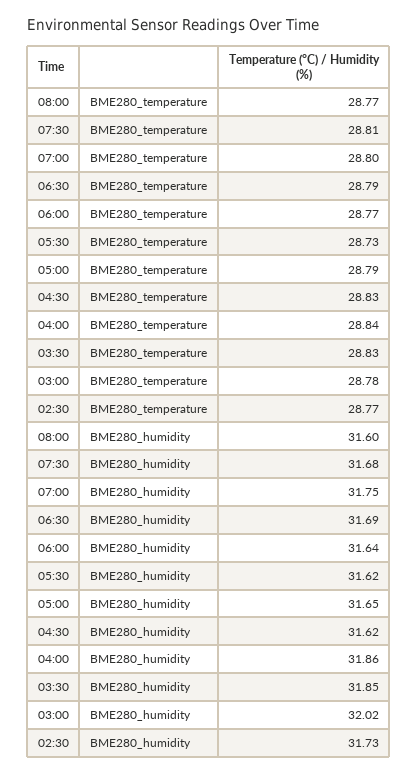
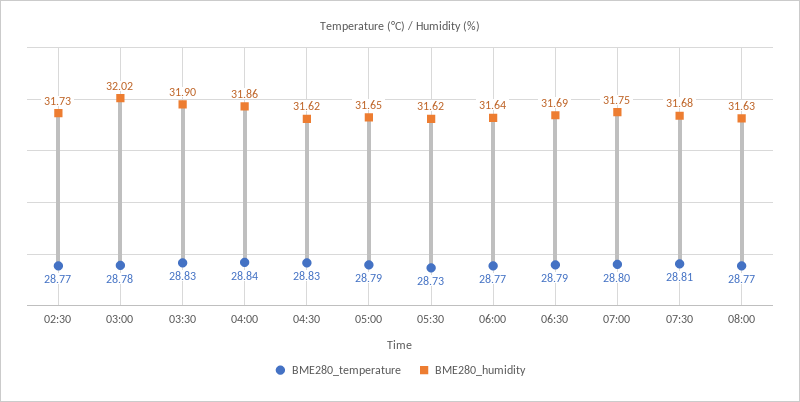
BME280_humidity, 08:00: 31.6 -> 31.63
BME280_humidity, 03:30: 31.85 -> 31.9

